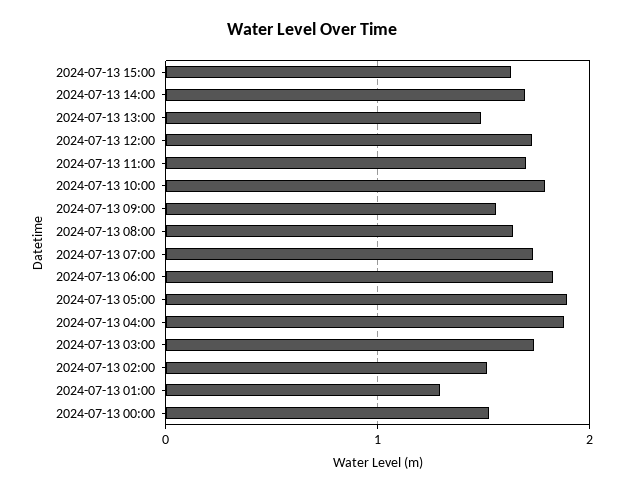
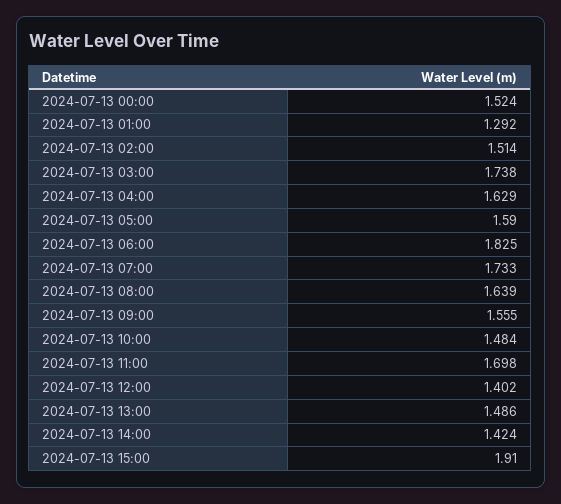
2024-07-13 15:00: 1.6 -> 1.91
2024-07-13 14:00: 1.7 -> 1.424
2024-07-13 12:00: 1.7 -> 1.402
2024-07-13 10:00: 1.8 -> 1.484
2024-07-13 05:00: 1.9 -> 1.59
2024-07-13 04:00: 1.9 -> 1.629

